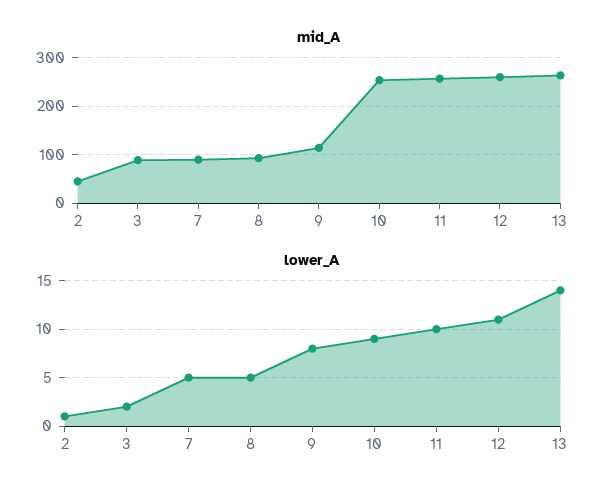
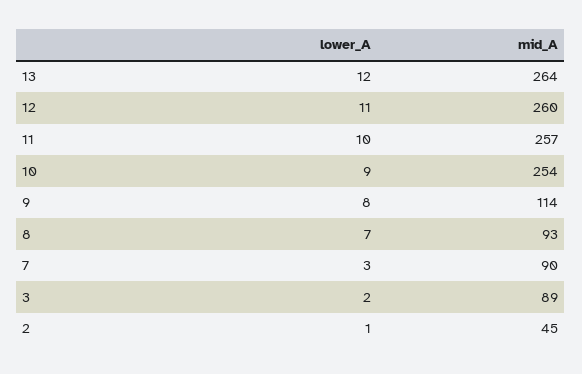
lower_A, 7: 5 -> 3
lower_A, 8: 5 -> 7
lower_A, 13: 14 -> 12

